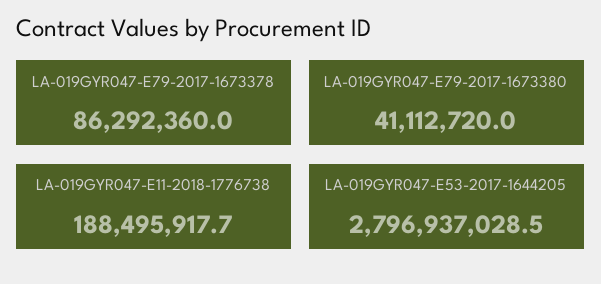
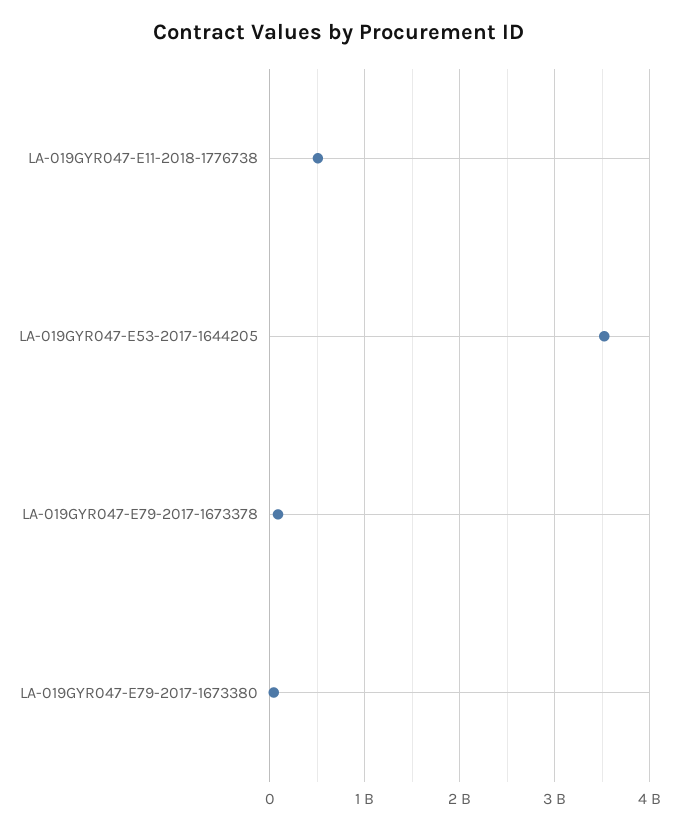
LA-019GYR047-E11-2018-1776738: 188495917.7 -> 500000000
LA-019GYR047-E53-2017-1644205: 2796937028.5 -> 3500000000

